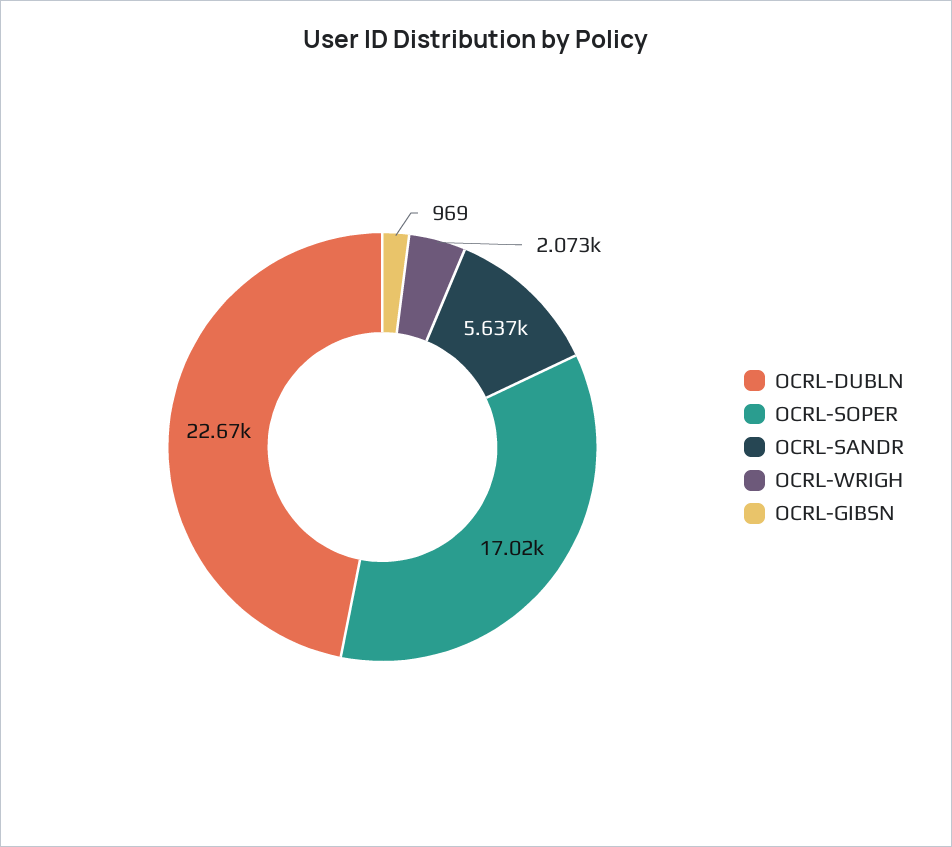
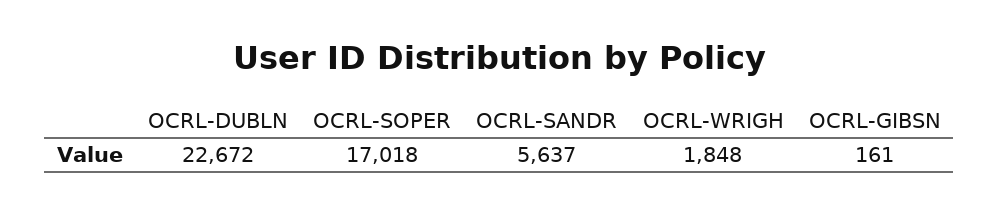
OCRL-WRIGH: 2073 -> 1848
OCRL-GIBSN: 969 -> 161

